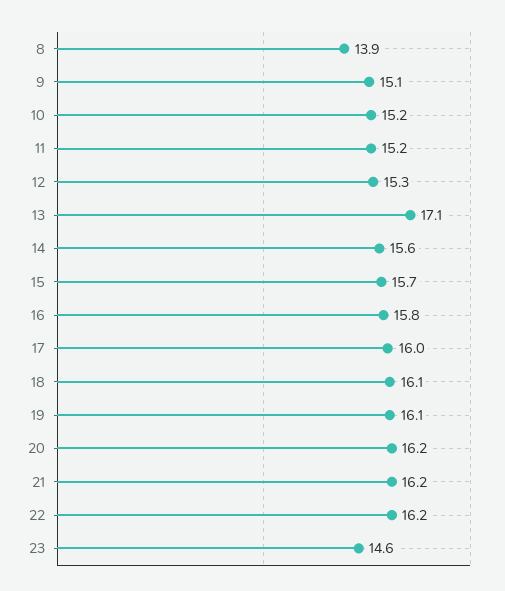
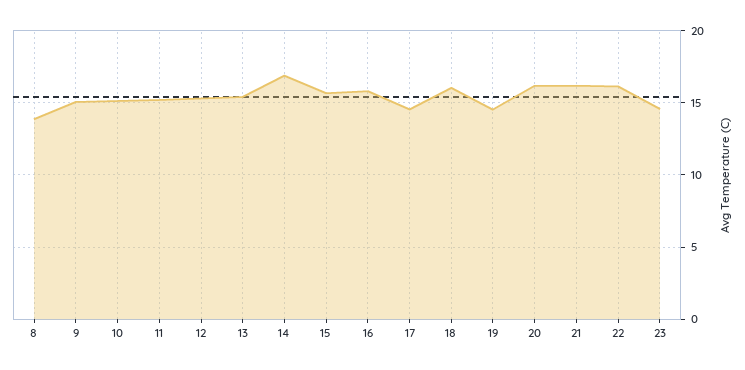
13: 17.1 -> 15.5
14: 15.6 -> 17
17: 16 -> 14.5
19: 16.1 -> 14.5

